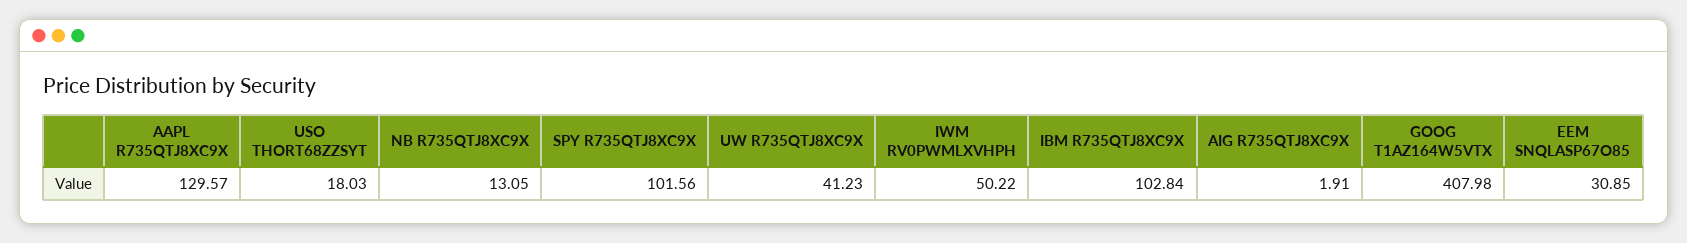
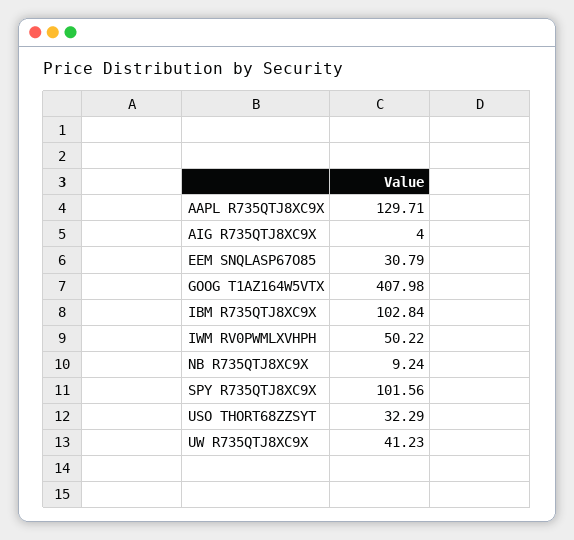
AAPL R735QTJ8XC9X: 129.57 -> 129.71
USO THORT68ZZSYT: 18.03 -> 32.29
NB R735QTJ8XC9X: 13.05 -> 9.24
AIG R735QTJ8XC9X: 1.91 -> 4
EEM SNQLASP67O85: 30.85 -> 30.79

